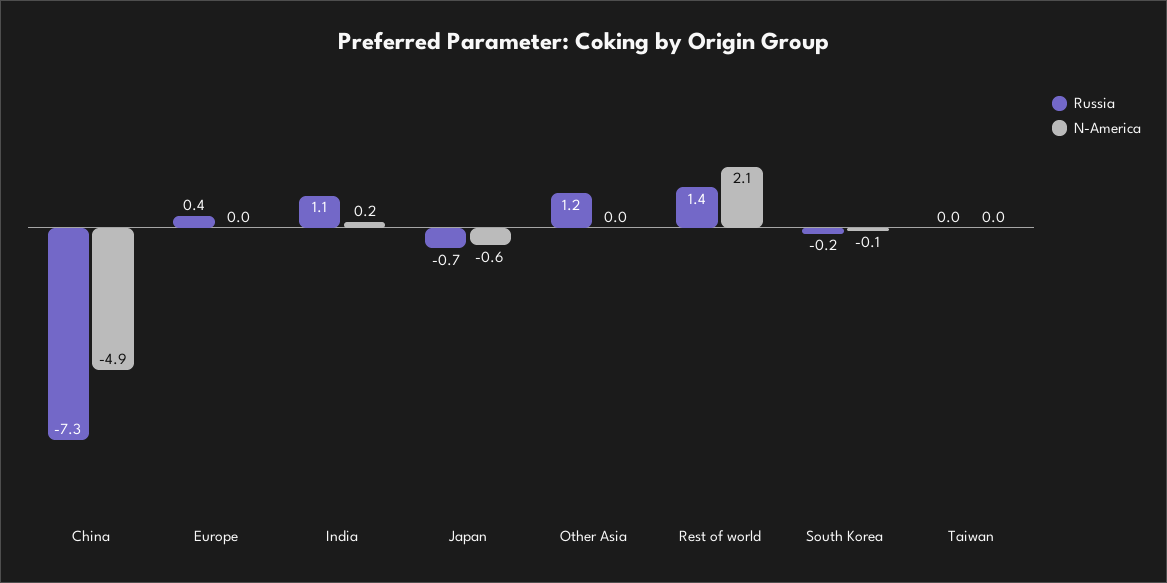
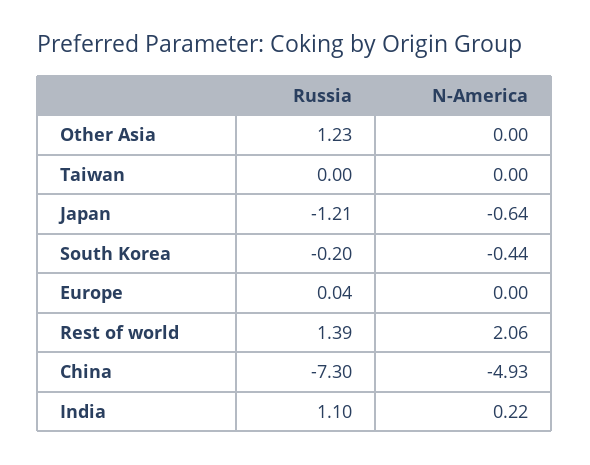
Russia, Europe: 0.4 -> 0.04
Russia, Japan: -0.7 -> -1.21
N-America, South Korea: -0.1 -> -0.44

